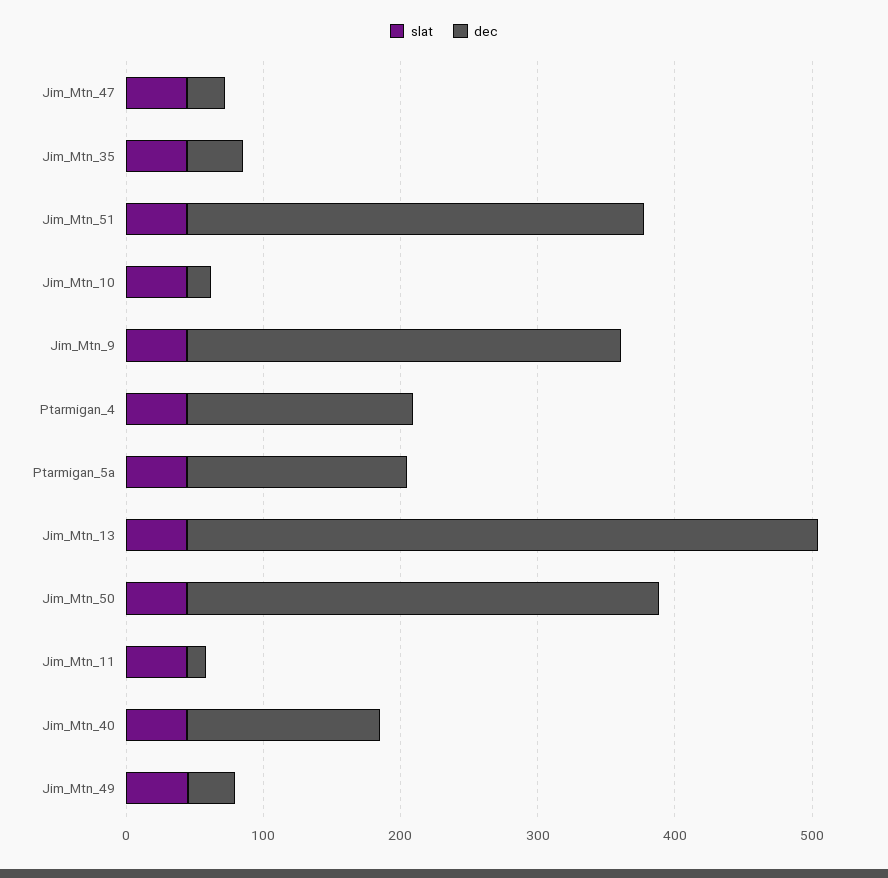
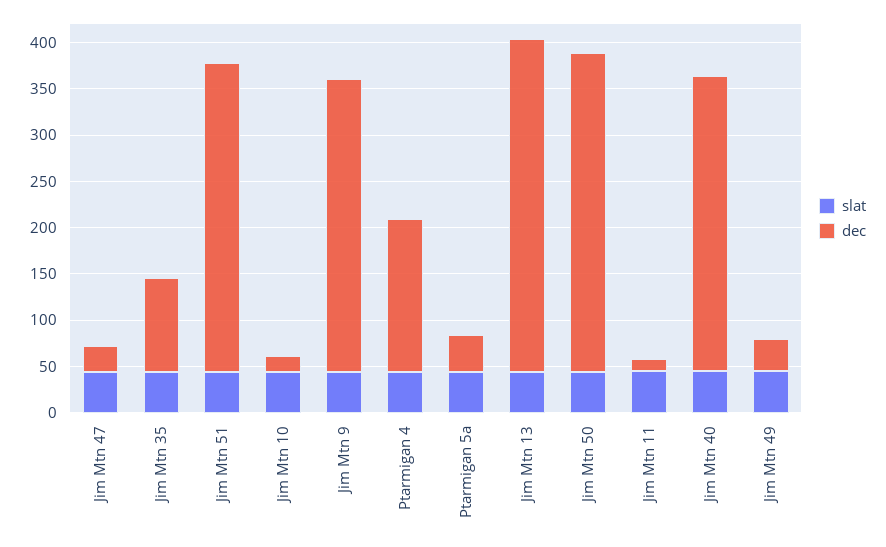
dec, Jim_Mtn_35: 40 -> 100
dec, Ptarmigan_5a: 160 -> 40
dec, Jim_Mtn_13: 460 -> 360
dec, Jim_Mtn_40: 140 -> 320

